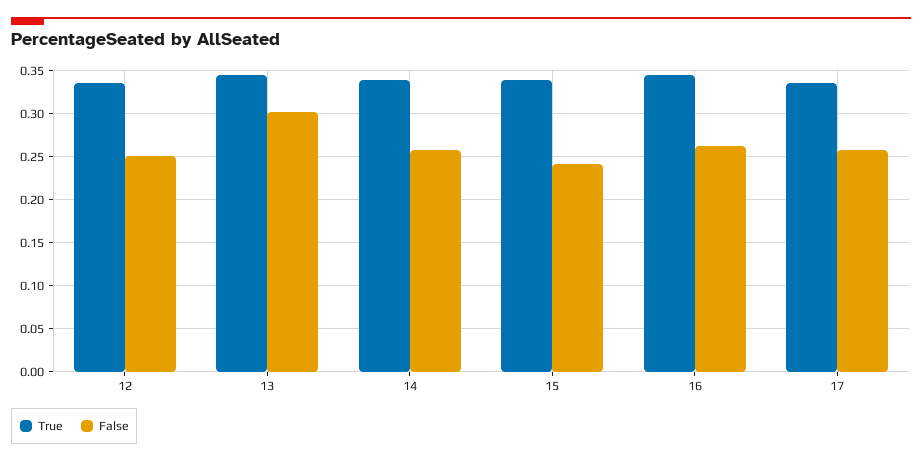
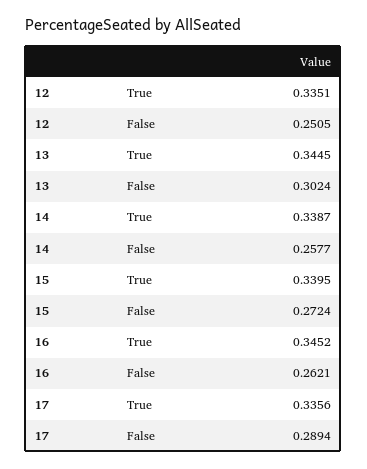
False, 15: 0.24 -> 0.2724
False, 17: 0.26 -> 0.2894

